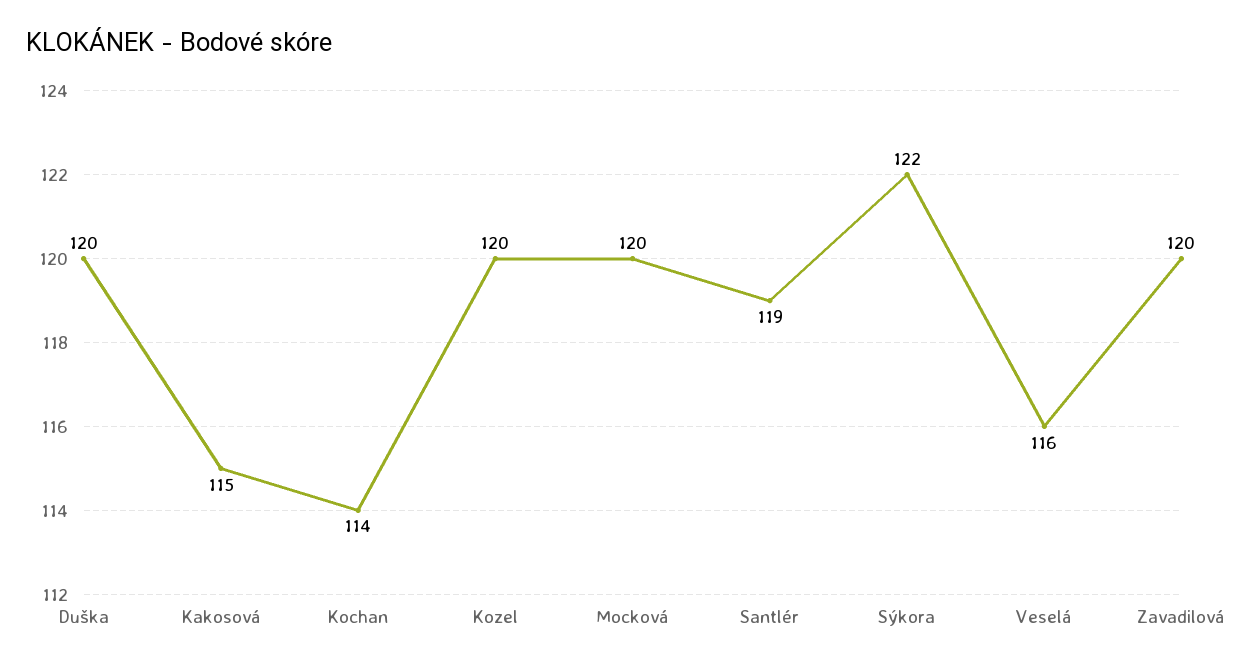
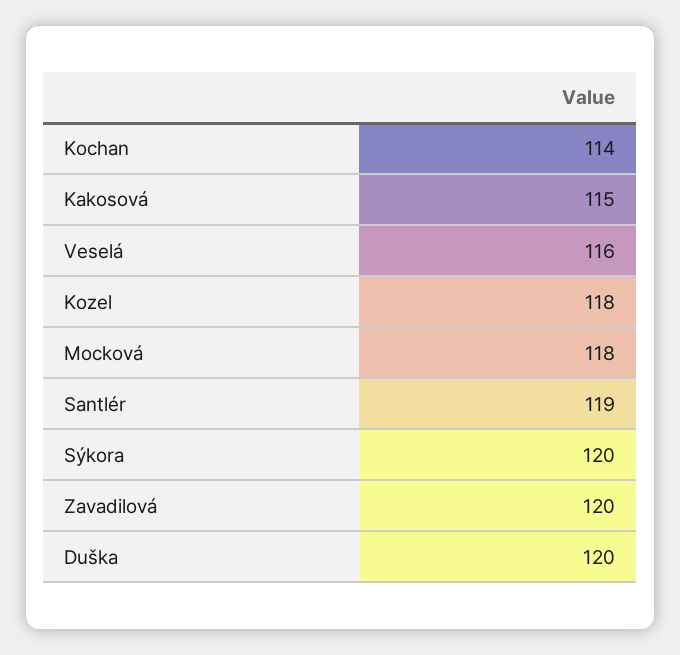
Kozel: 120 -> 118
Mocková: 120 -> 118
Sýkora: 122 -> 120

